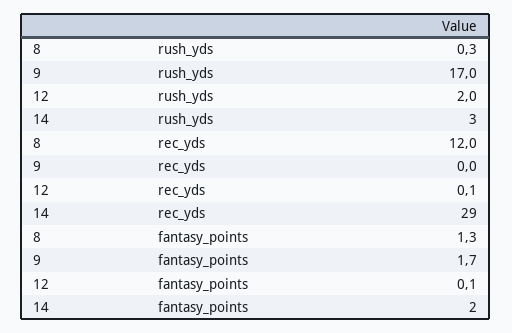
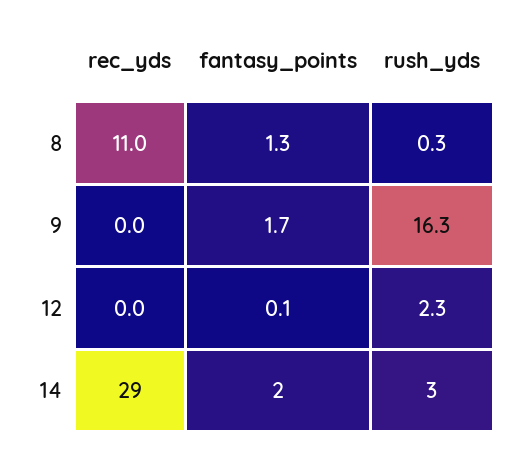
9, rush_yds: 17 -> 16.3
12, rush_yds: 2 -> 2.3
8, rec_yds: 12 -> 11
12, rec_yds: 0.1 -> 0

